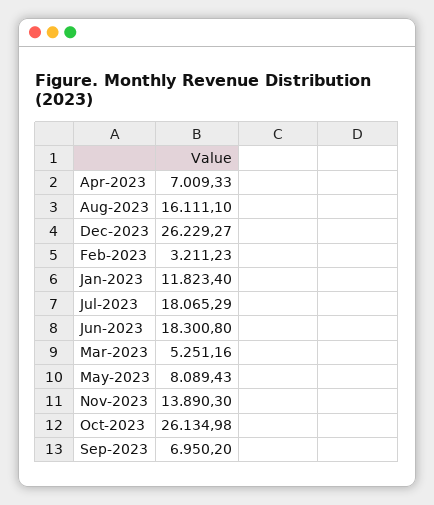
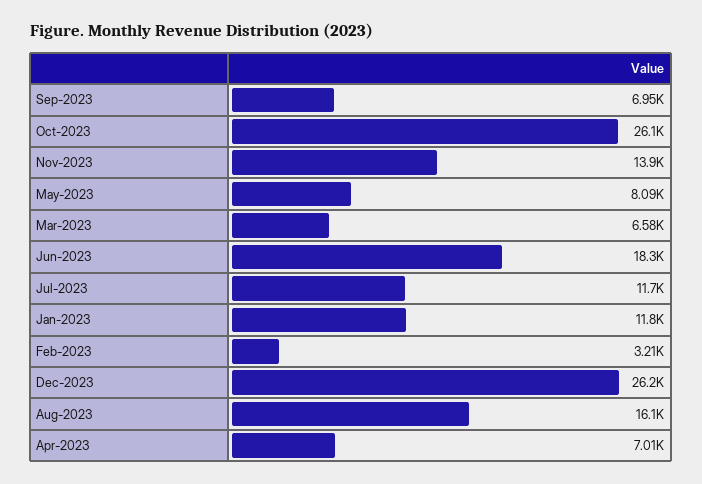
Jul-2023: 18065.29 -> 11700
Mar-2023: 5251.16 -> 6580

